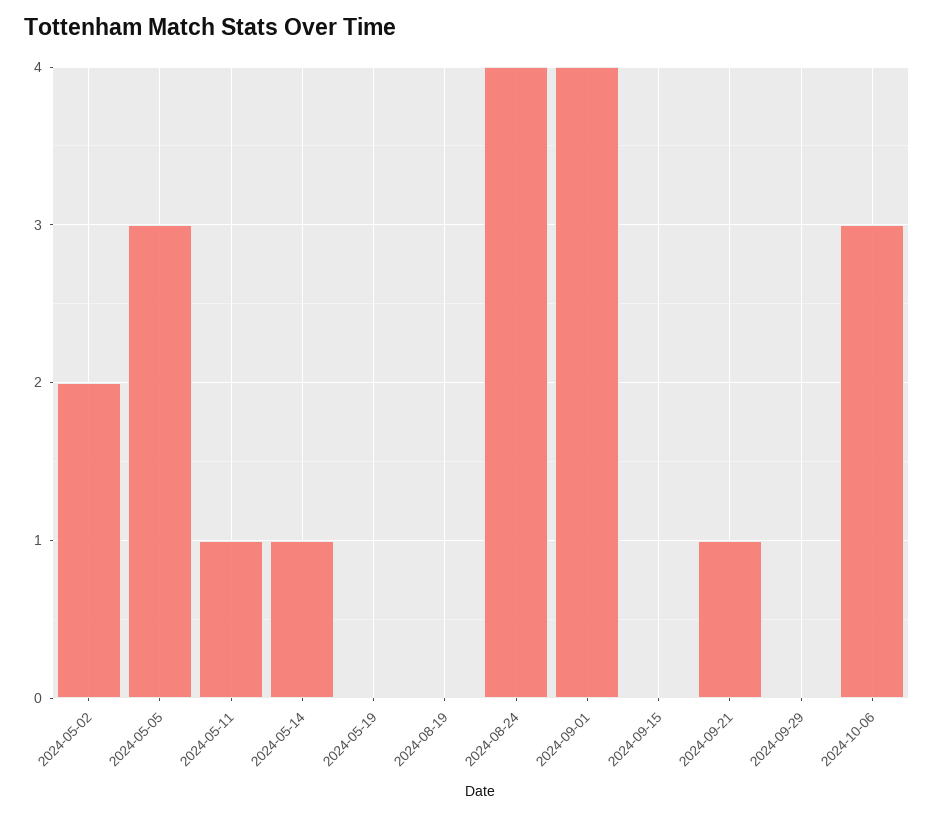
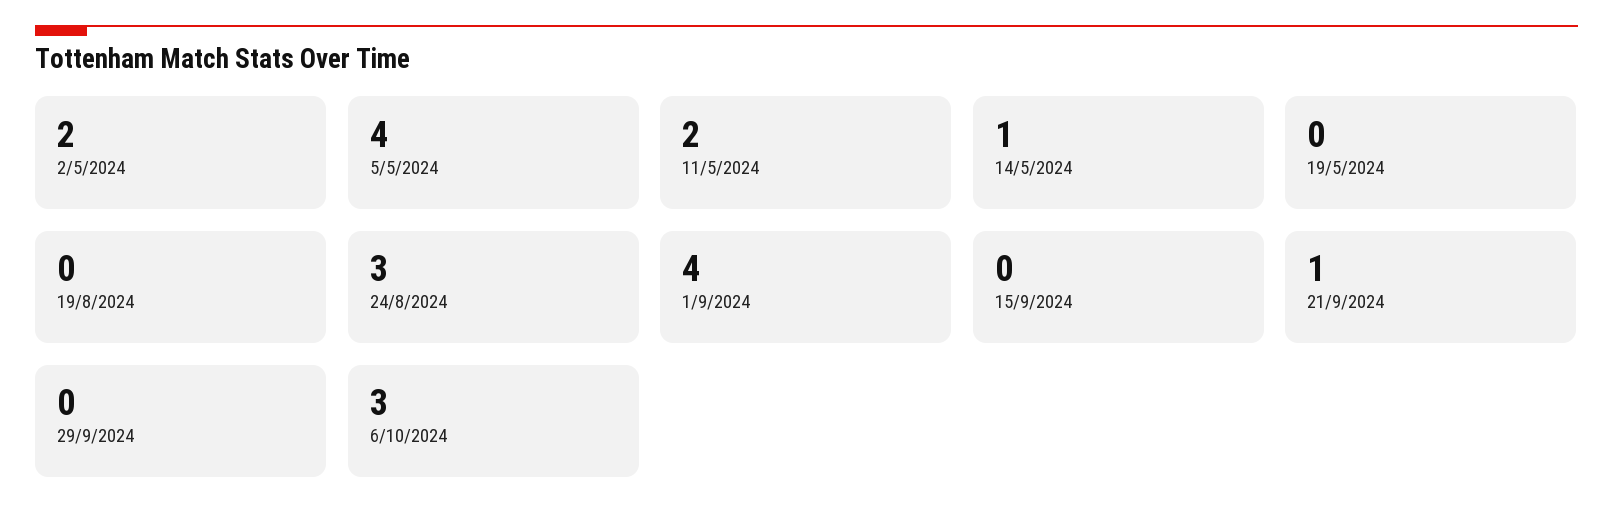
2024-05-05: 3 -> 4
2024-05-11: 1 -> 2
2024-08-24: 4 -> 3

